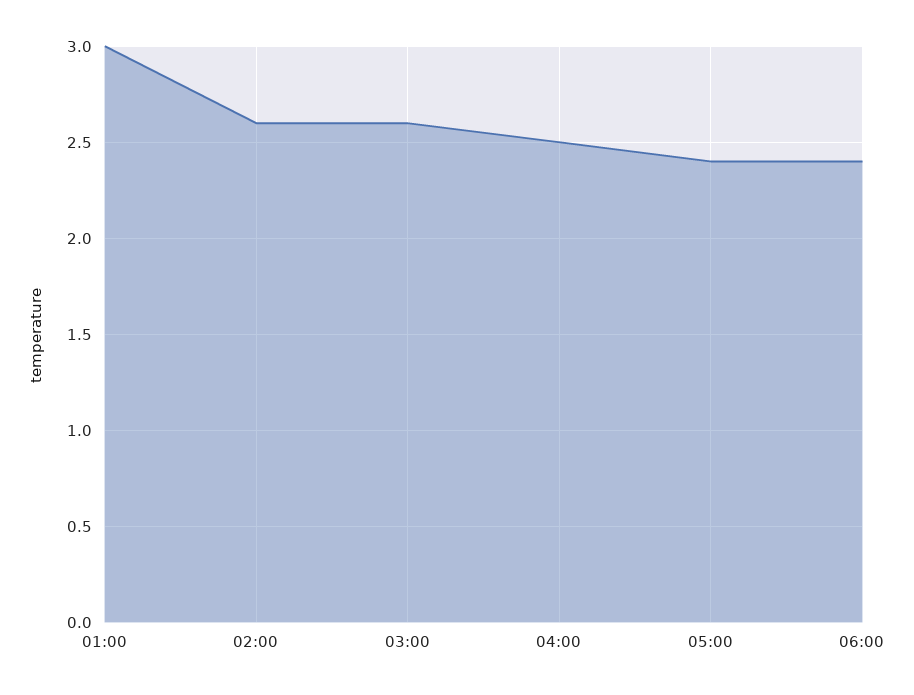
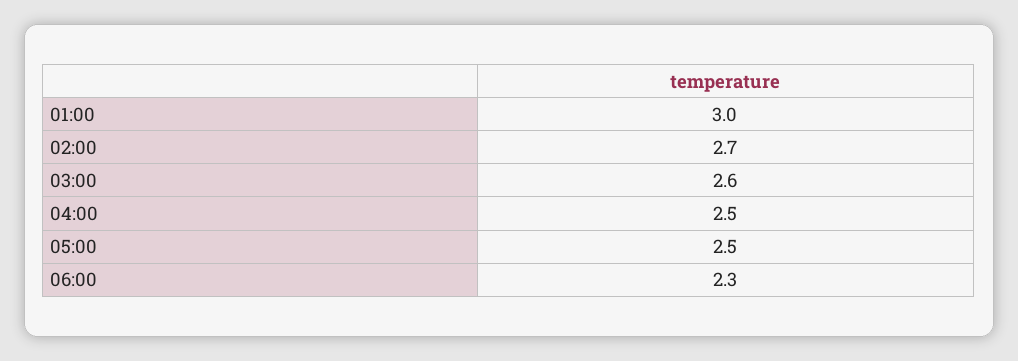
02:00: 2.6 -> 2.7
05:00: 2.4 -> 2.5
06:00: 2.4 -> 2.3

